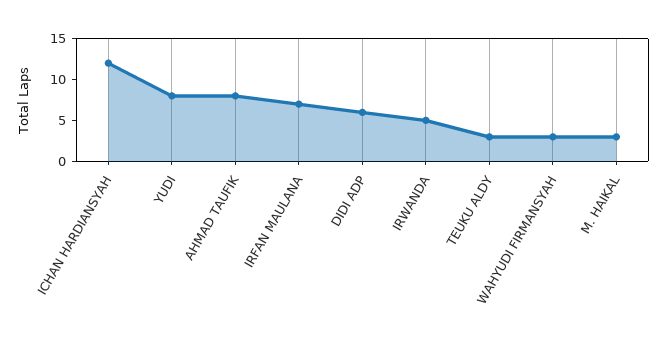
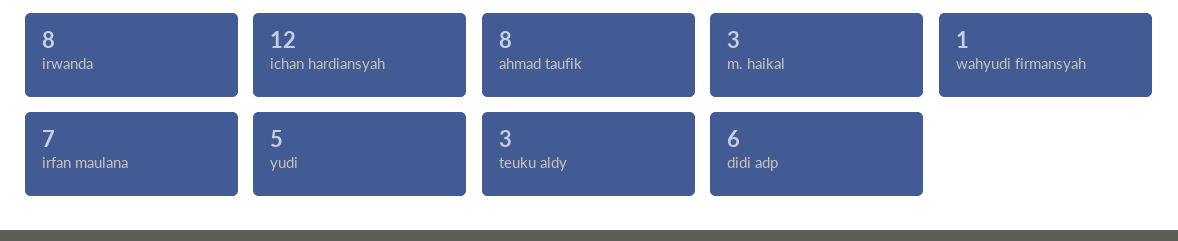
YUDI: 8 -> 5
IRWANDA: 5 -> 8
WAHYUDI FIRMANSYAH: 3 -> 1

